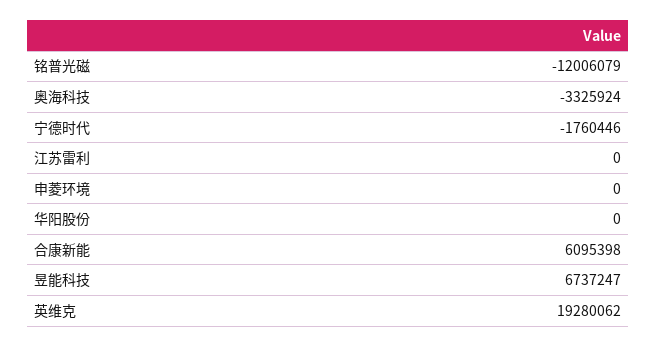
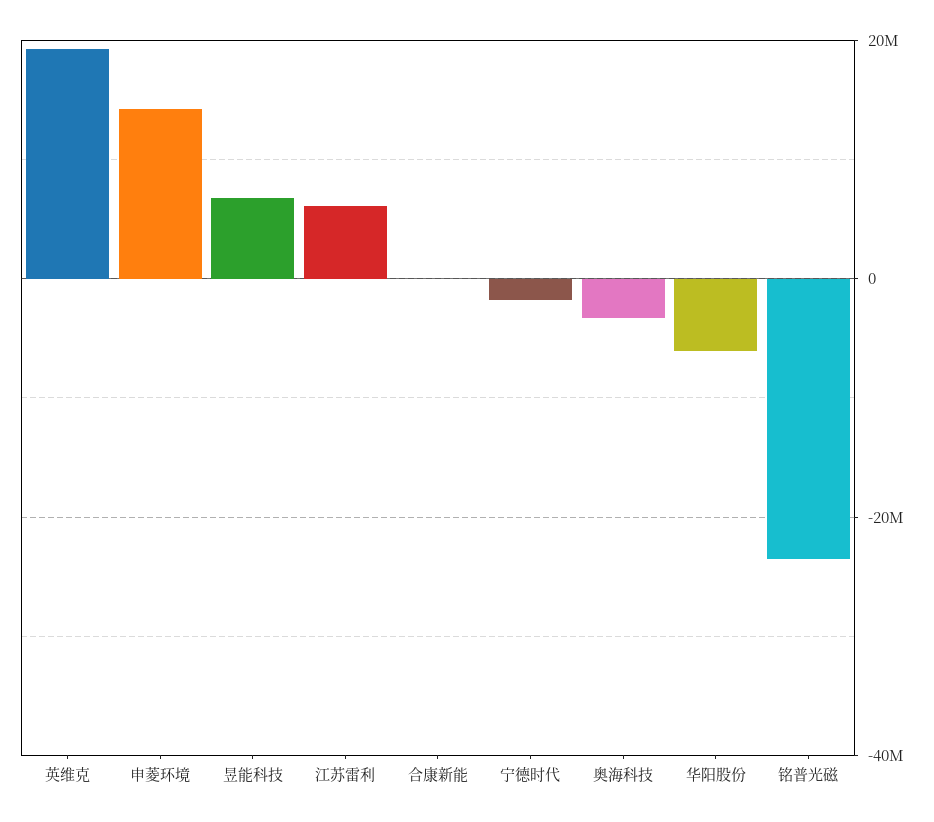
铭普光磁: -12006079 -> -24000000
江苏雷利: 0 -> 6000000
申菱环境: 0 -> 14000000
华阳股份: 0 -> -6000000
合康新能: 6095398 -> 0

